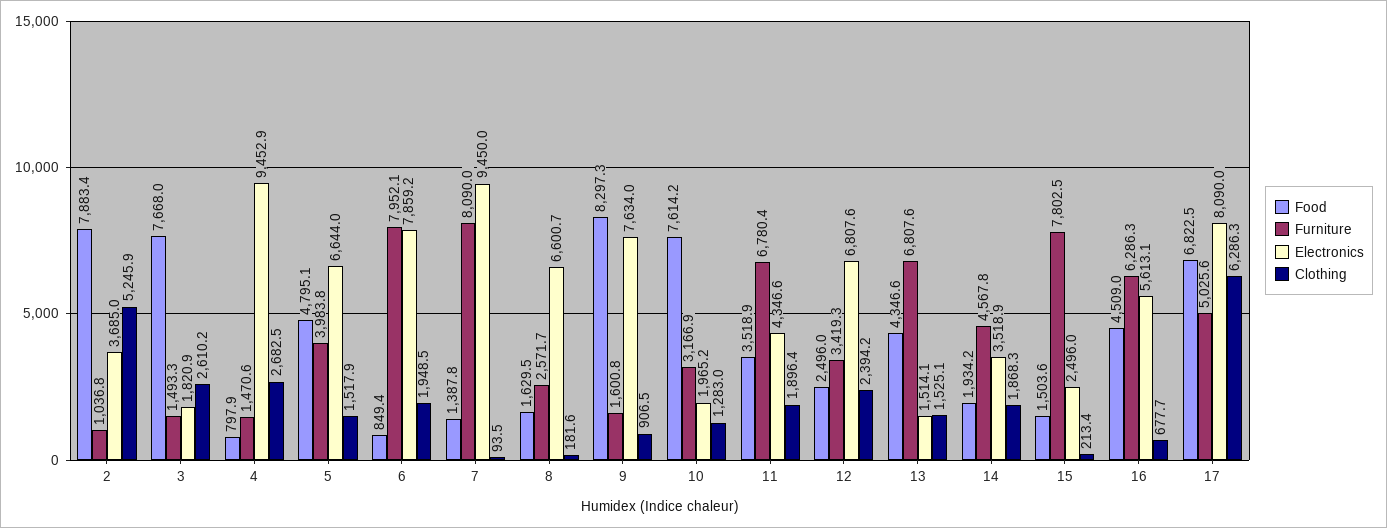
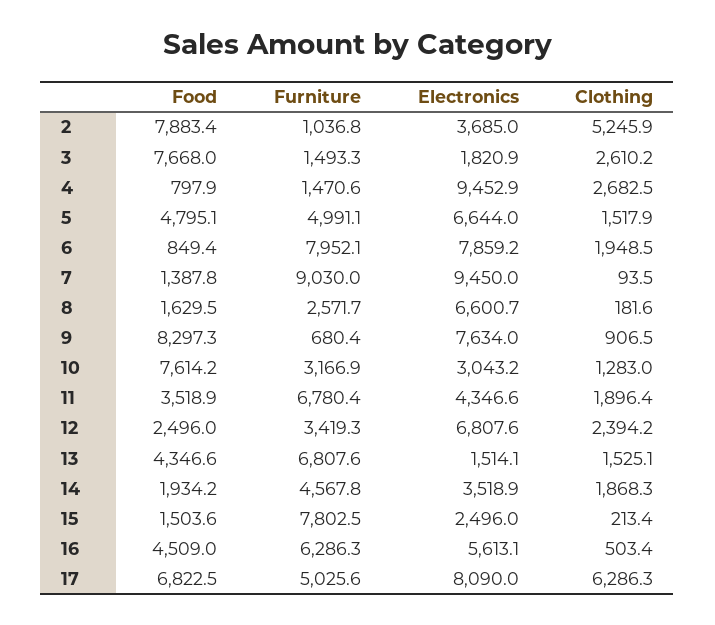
Furniture, 5: 3983.8 -> 4991.1
Furniture, 7: 8090 -> 9030
Furniture, 9: 1600.8 -> 680.4
Electronics, 10: 1965.2 -> 3043.2
Clothing, 16: 677.7 -> 503.4

